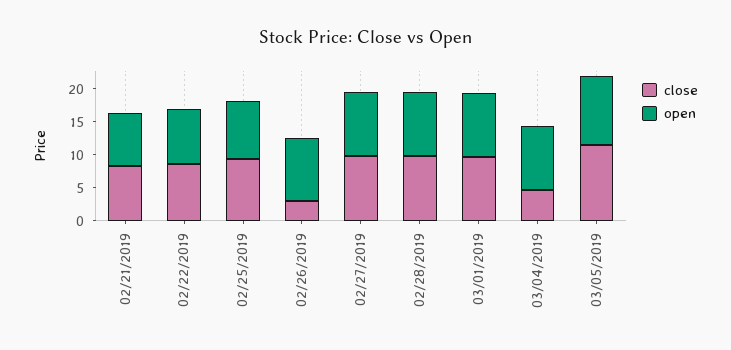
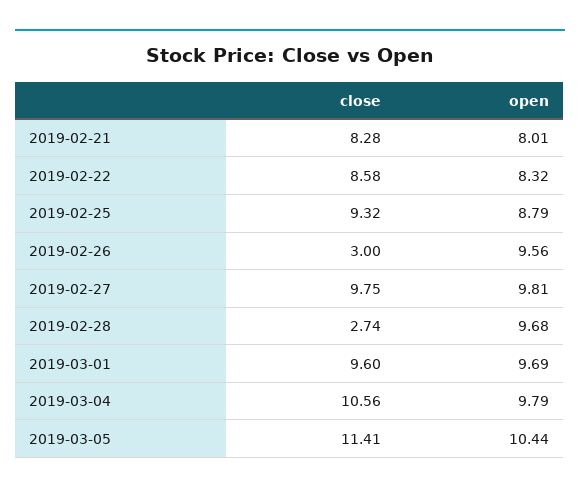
close, 02/28/2019: 10 -> 2.74
close, 03/04/2019: 5 -> 10.56

